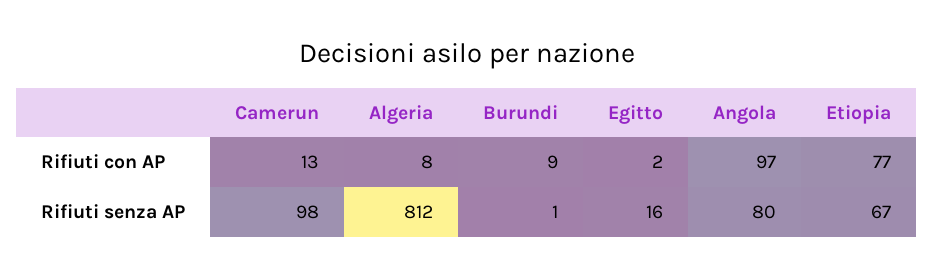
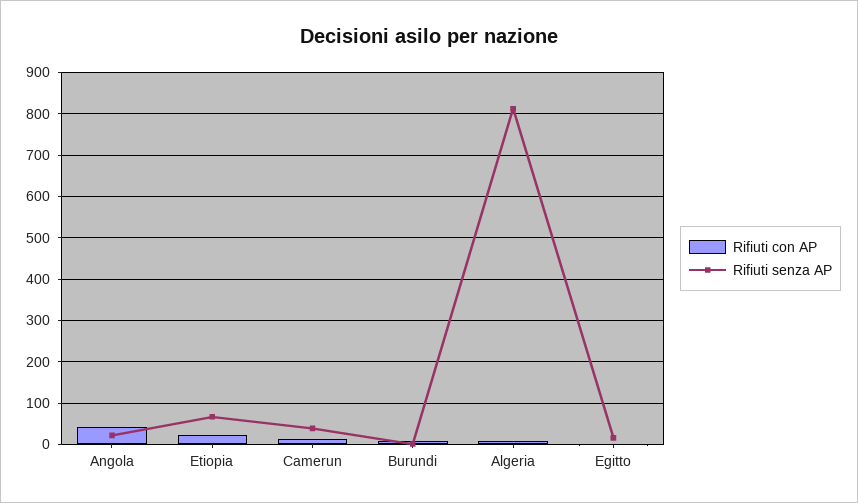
Rifiuti con AP, Angola: 97 -> 40
Rifiuti con AP, Etiopia: 77 -> 20
Rifiuti senza AP, Camerun: 98 -> 40
Rifiuti senza AP, Angola: 80 -> 20

